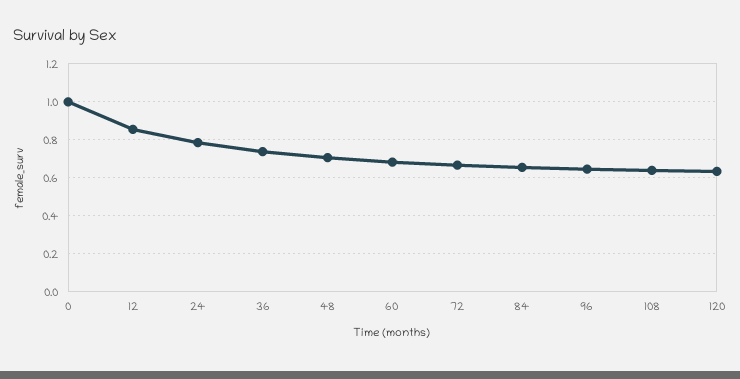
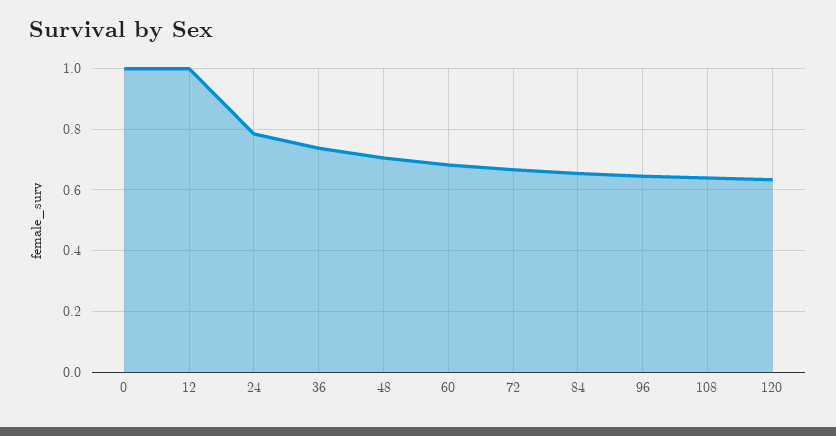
12: 0.85 -> 1

